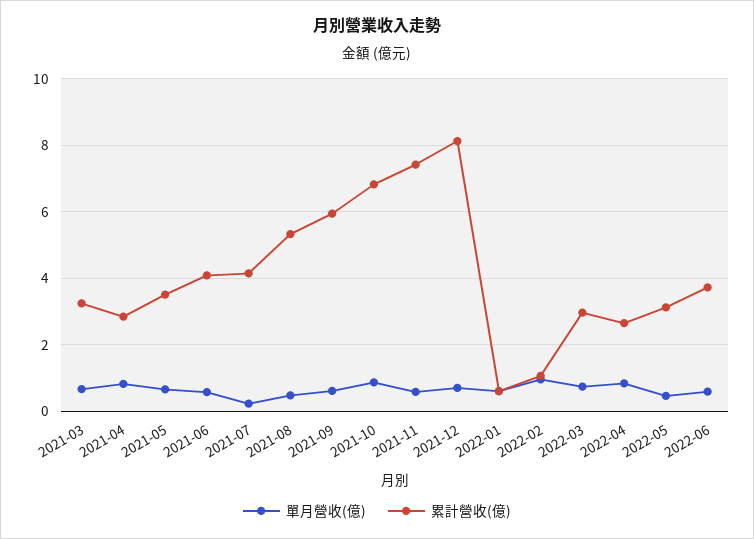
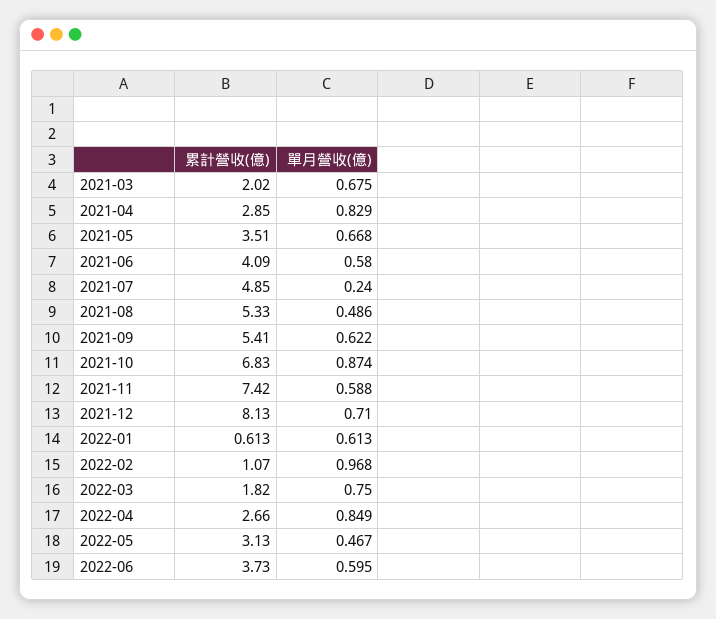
累計營收(億), 2021-03: 3.2 -> 2.02
累計營收(億), 2021-07: 4.2 -> 4.85
累計營收(億), 2021-09: 6 -> 5.41
累計營收(億), 2022-03: 3 -> 1.82

